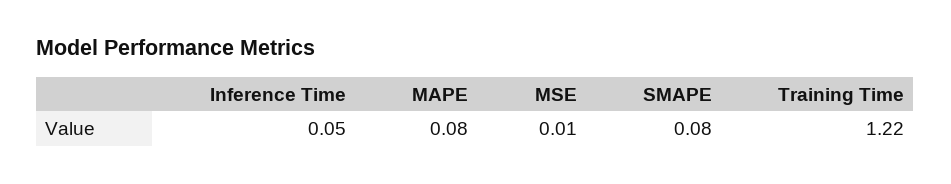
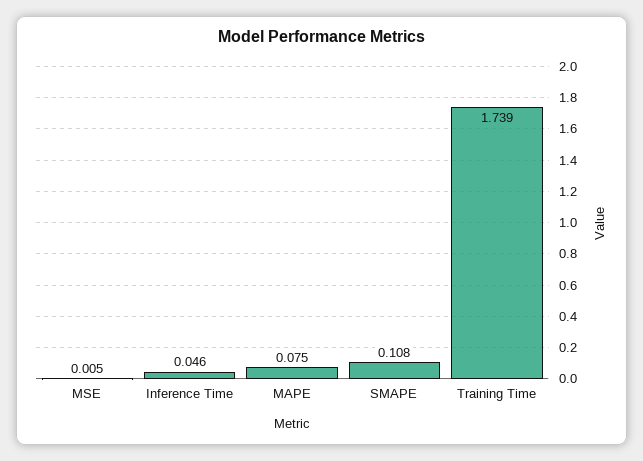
SMAPE: 0.08 -> 0.108
Training Time: 1.22 -> 1.739

